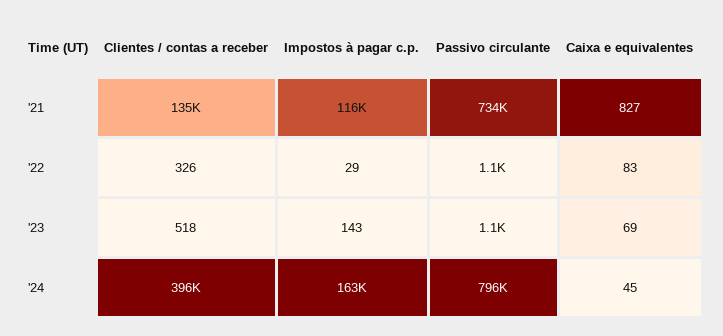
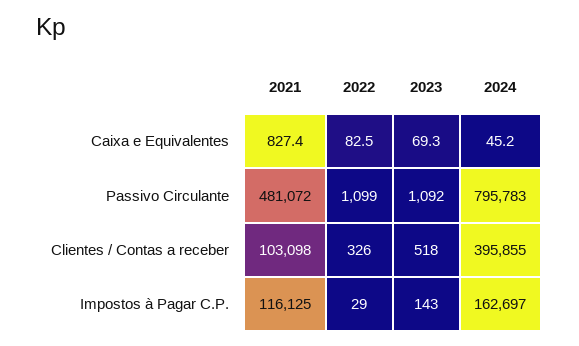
Clientes / contas a receber, '21: 135000 -> 103098
Passivo circulante, '21: 734000 -> 481072

